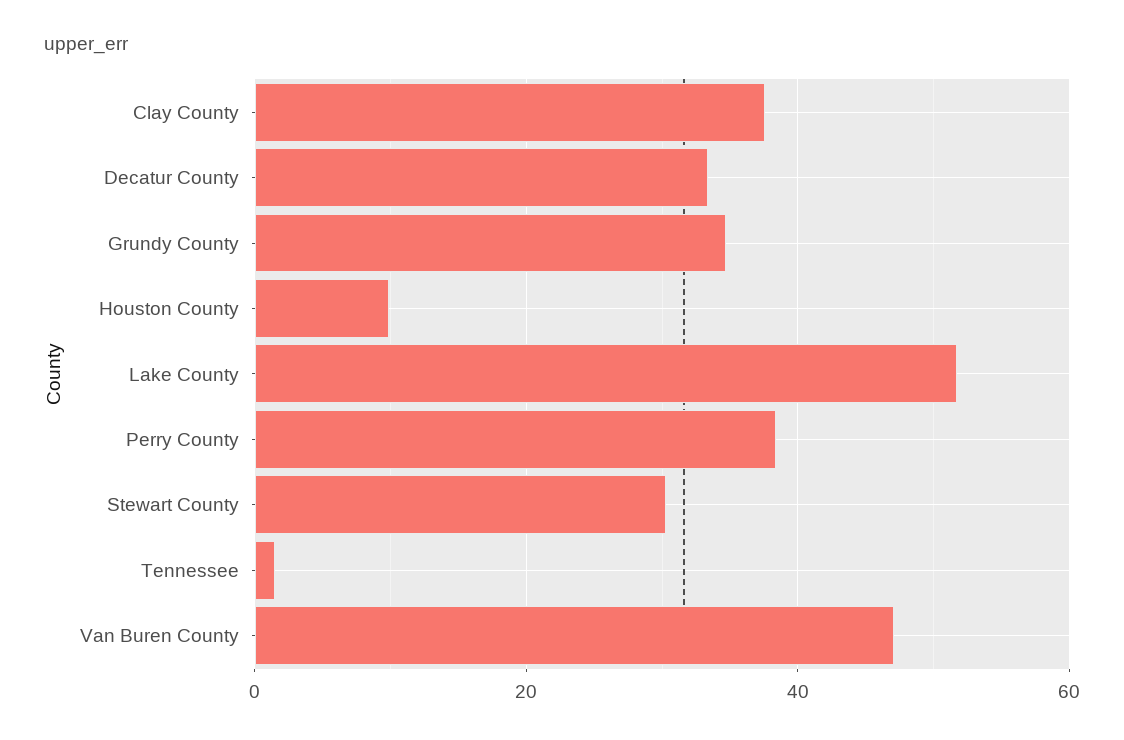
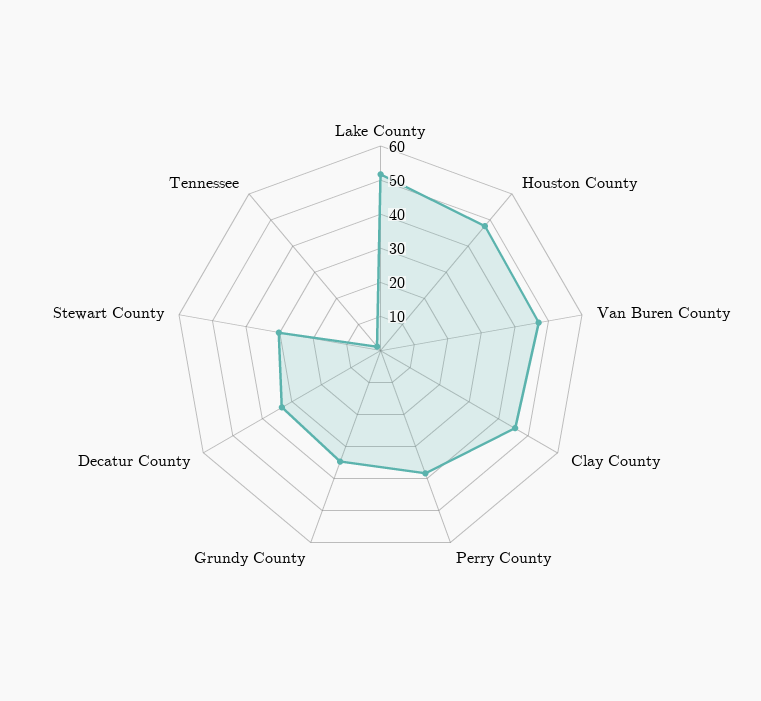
Clay County: 38 -> 45
Houston County: 10 -> 47.5

